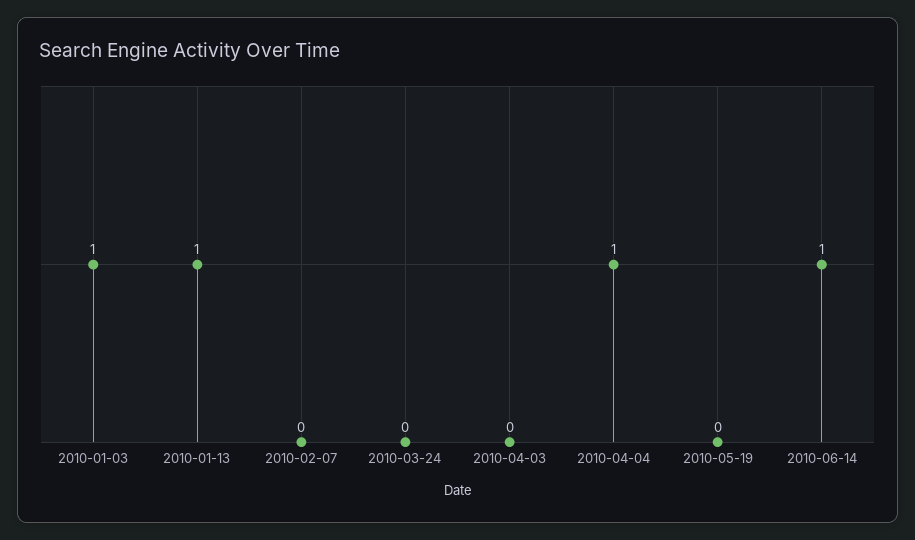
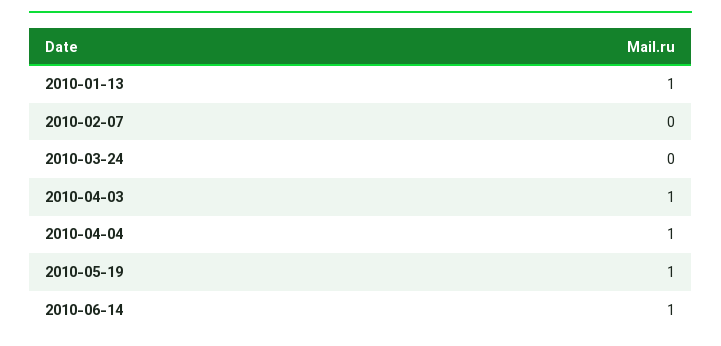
2010-01-03: 1 -> none
2010-04-03: 0 -> 1
2010-05-19: 0 -> 1

